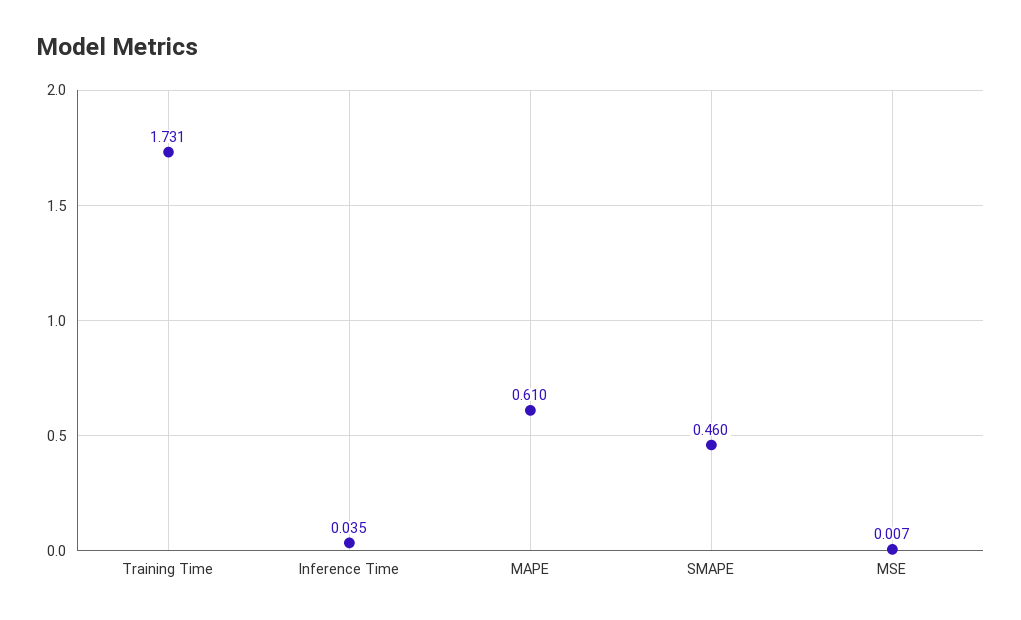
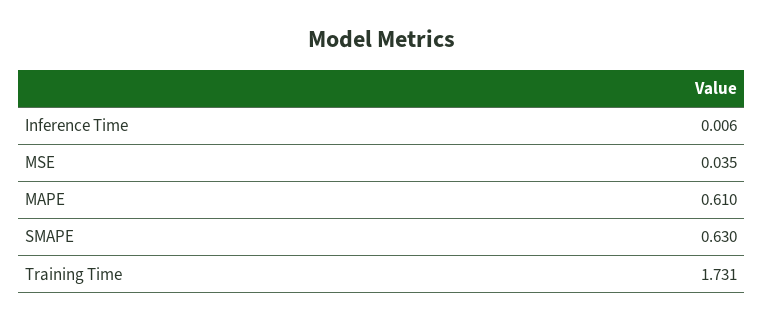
Inference Time: 0.035 -> 0.006
SMAPE: 0.46 -> 0.63
MSE: 0.007 -> 0.035

